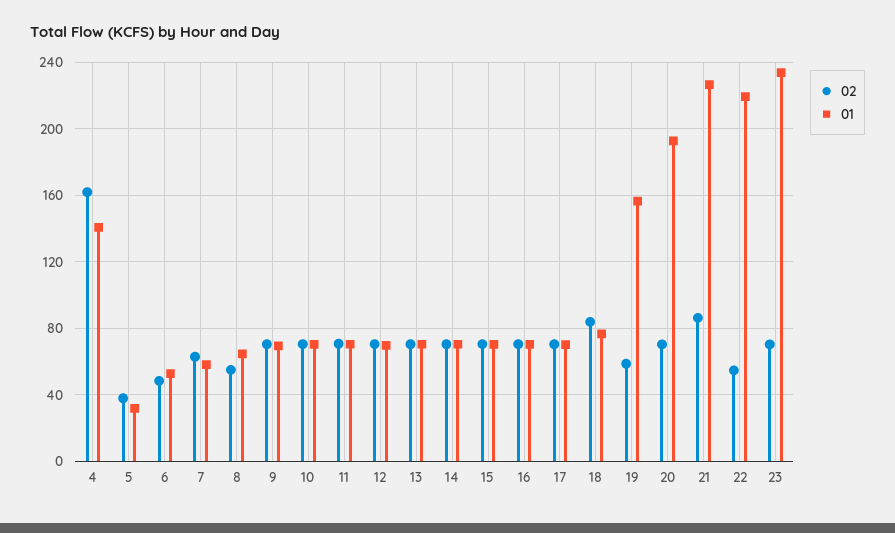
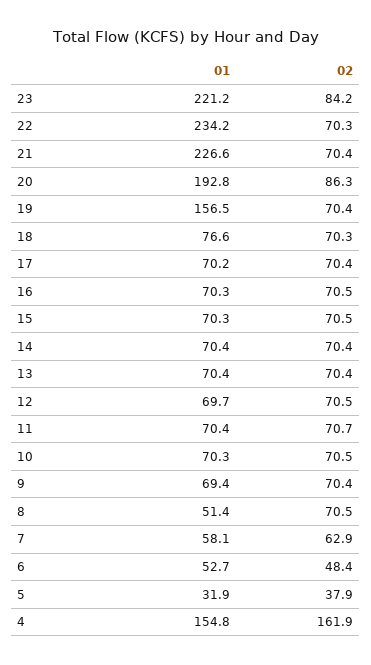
01, 4: 140 -> 154.8
02, 8: 55 -> 70.5
01, 8: 65 -> 51.4
02, 18: 85 -> 70.3
02, 19: 60 -> 70.4
02, 20: 70 -> 86.3
02, 21: 85 -> 70.4
02, 22: 55 -> 70.3
01, 22: 220 -> 234.2
02, 23: 70 -> 84.2
01, 23: 235 -> 221.2

